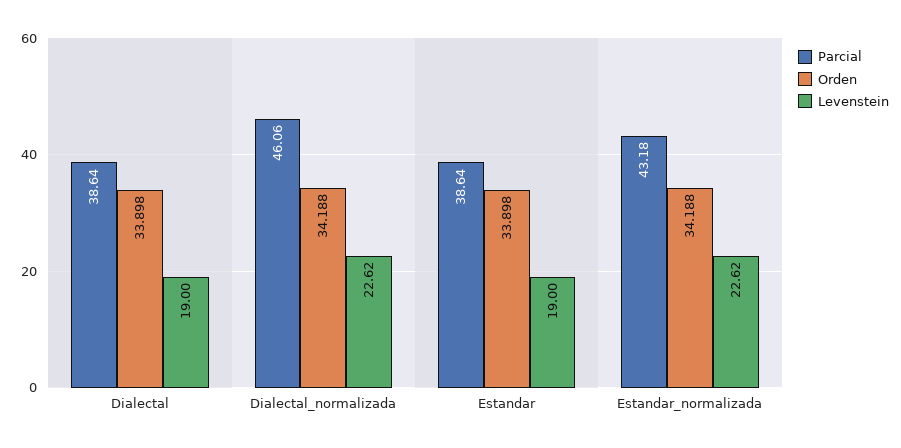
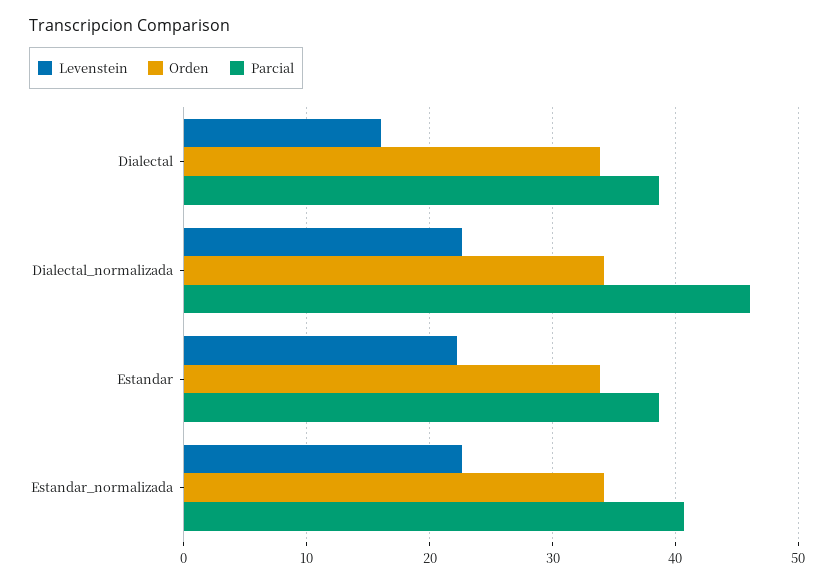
Levenstein, Dialectal: 19 -> 16
Levenstein, Estandar: 19 -> 22
Parcial, Estandar_normalizada: 43.18 -> 41

